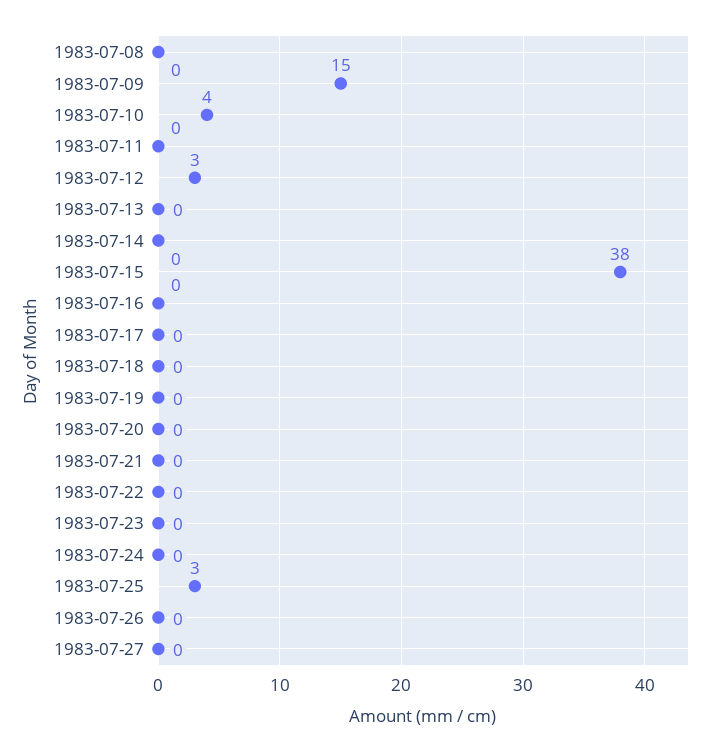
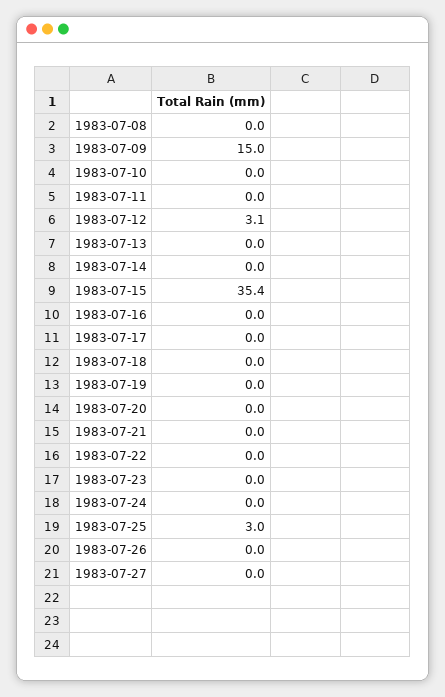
1983-07-10: 4 -> 0
1983-07-15: 38 -> 35.4

